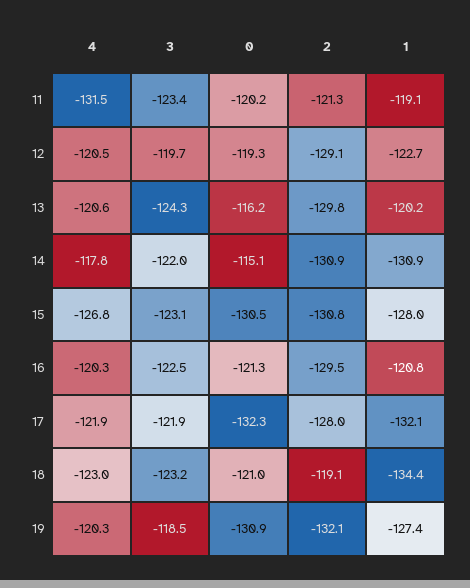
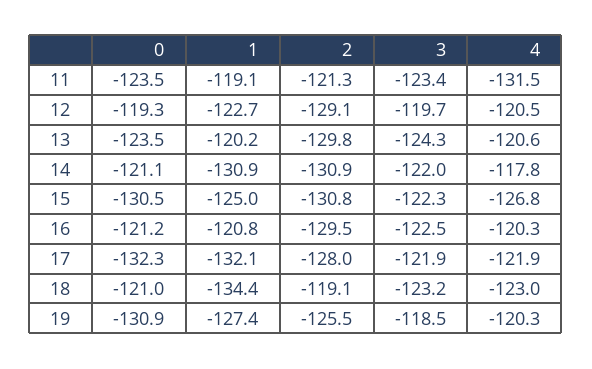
0, 11: -120.2 -> -123.5
0, 13: -116.2 -> -123.5
0, 14: -115.1 -> -121.1
3, 15: -123.1 -> -122.3
1, 15: -128 -> -125
0, 16: -121.3 -> -121.2
2, 19: -132.1 -> -125.5

